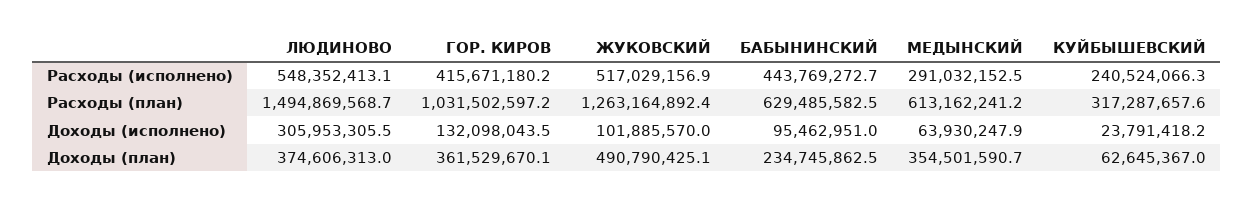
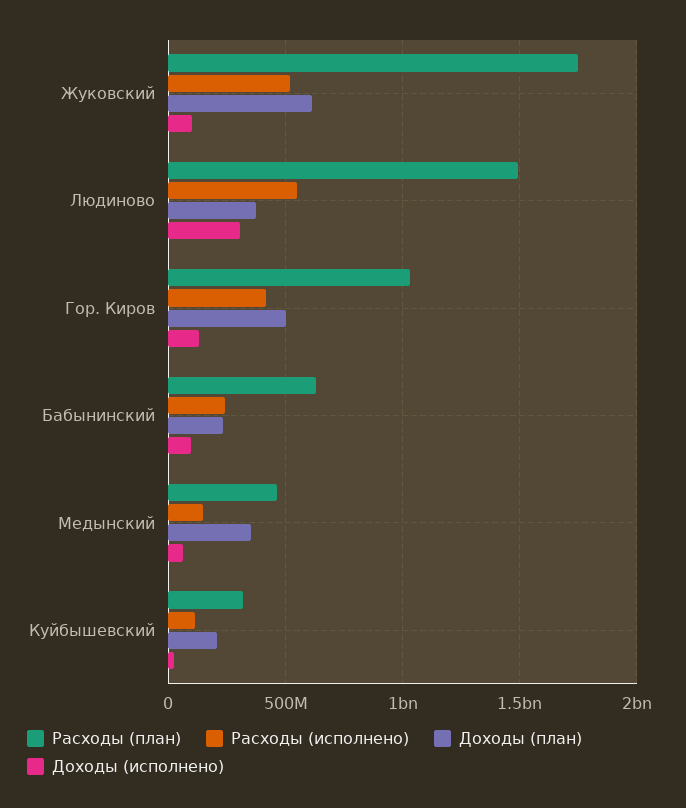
Расходы (исполнено), БАБЫНИНСКИЙ: 443769272.7 -> 250000000
Расходы (исполнено), МЕДЫНСКИЙ: 291032152.5 -> 150000000
Расходы (исполнено), КУЙБЫШЕВСКИЙ: 240524066.3 -> 100000000
Расходы (план), ЖУКОВСКИЙ: 1263164892.4 -> 1750000000
Расходы (план), МЕДЫНСКИЙ: 613162241.2 -> 450000000
Доходы (план), ГОР. КИРОВ: 361529670.1 -> 500000000
Доходы (план), ЖУКОВСКИЙ: 490790425.1 -> 600000000
Доходы (план), КУЙБЫШЕВСКИЙ: 62645367 -> 200000000

